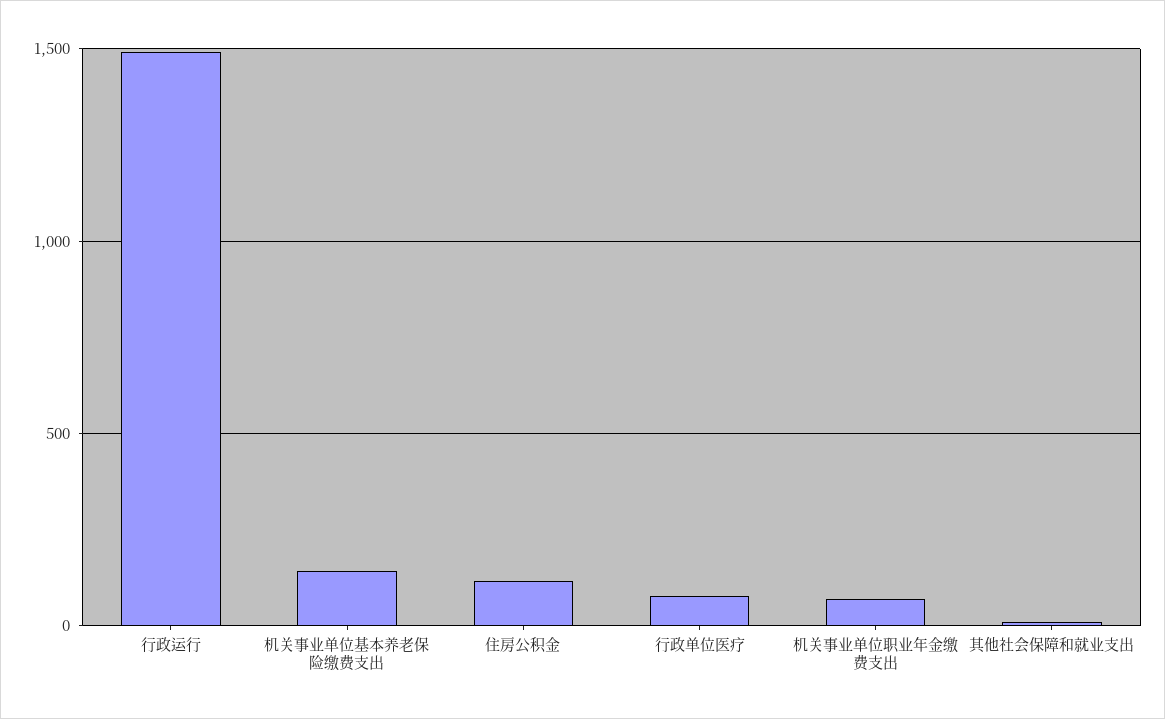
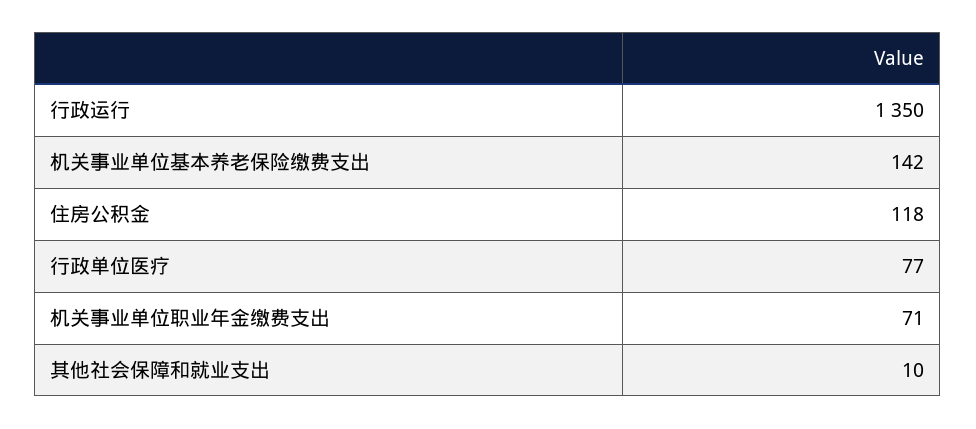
行政运行: 1500 -> 1350

